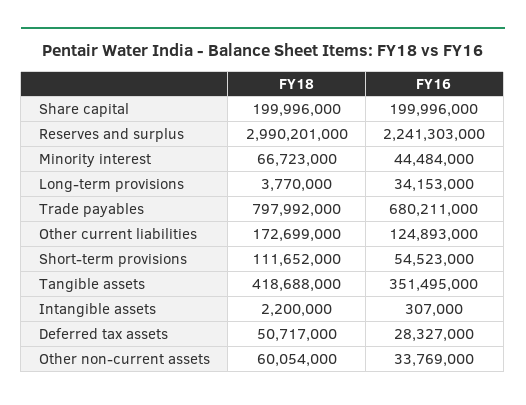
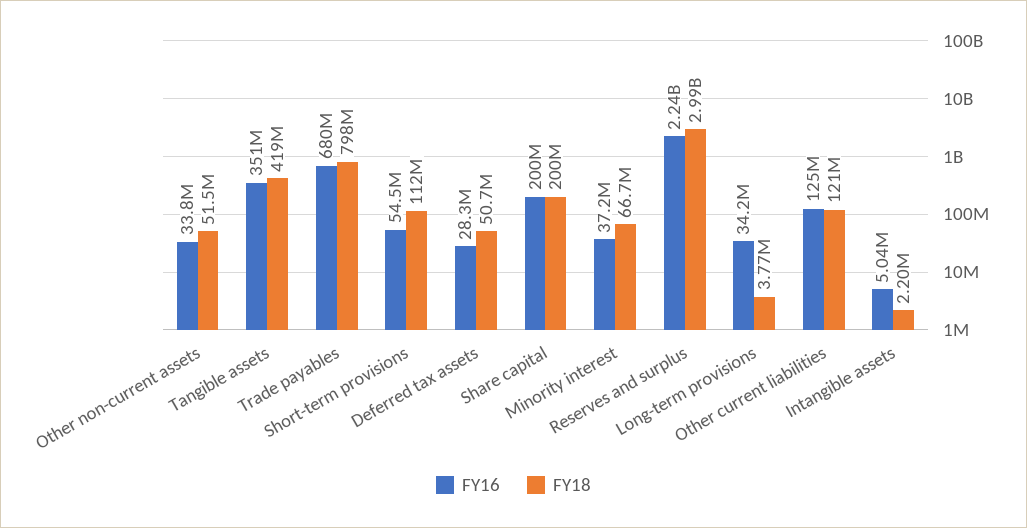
FY16, Minority interest: 44484000 -> 37200000
FY18, Other current liabilities: 172699000 -> 121000000
FY16, Intangible assets: 307000 -> 5040000
FY18, Other non-current assets: 60054000 -> 51500000

